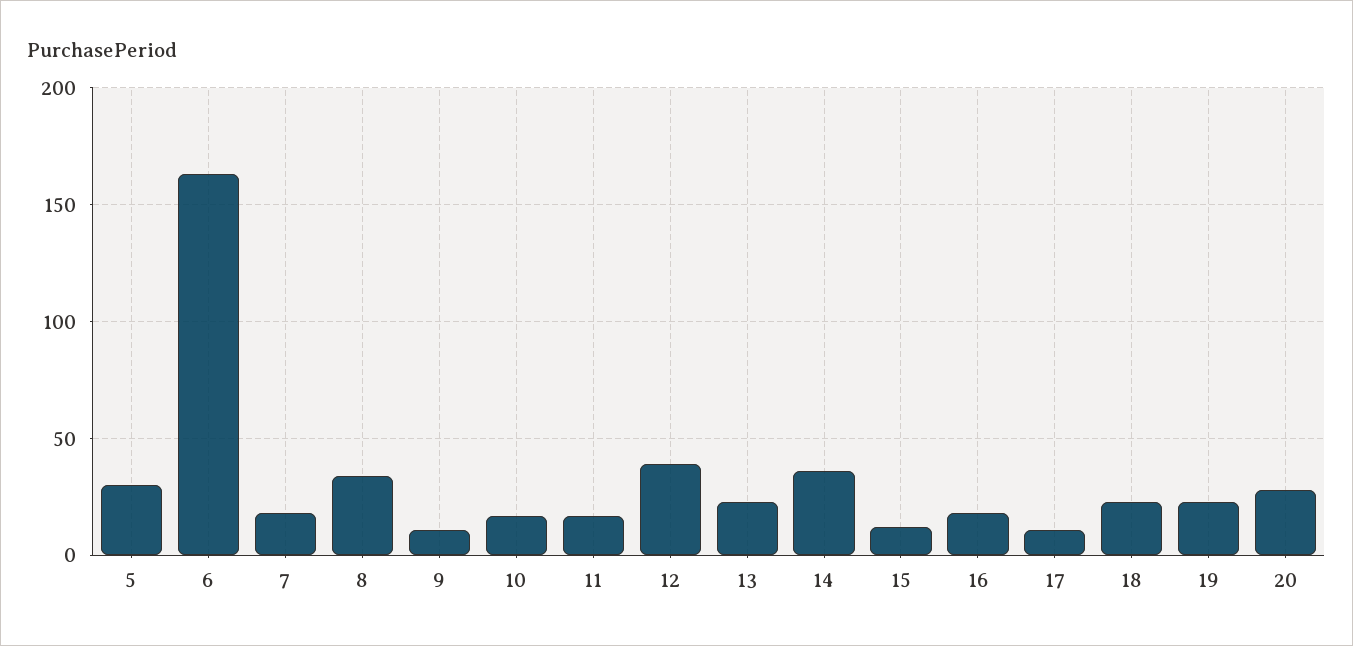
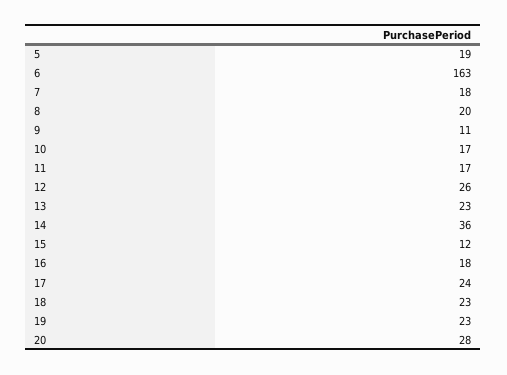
5: 30 -> 19
8: 35 -> 20
12: 40 -> 26
17: 10 -> 24

